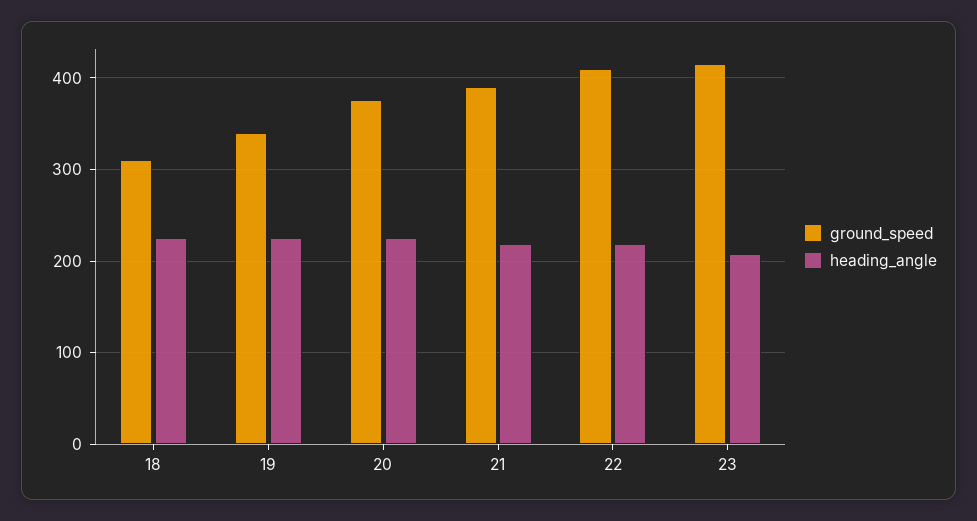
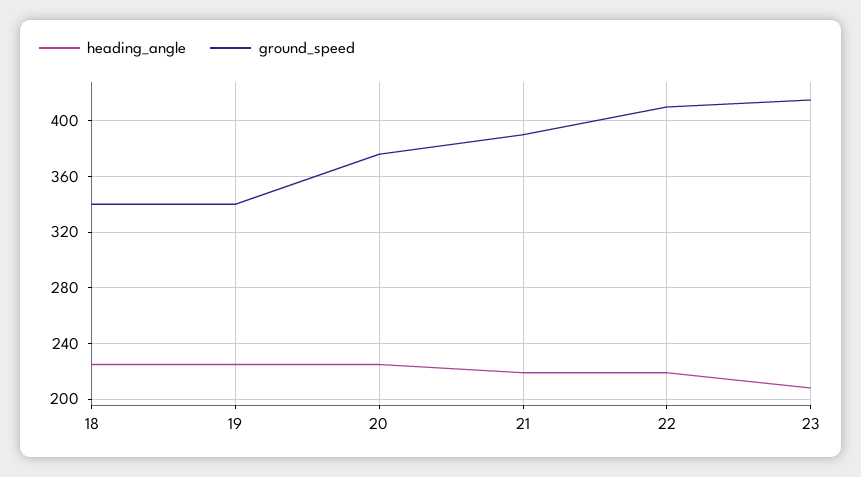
ground_speed, 18: 310 -> 340

